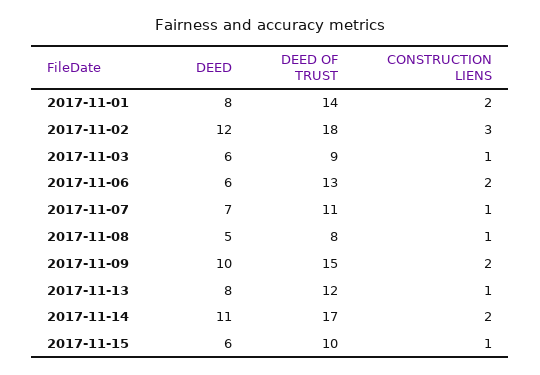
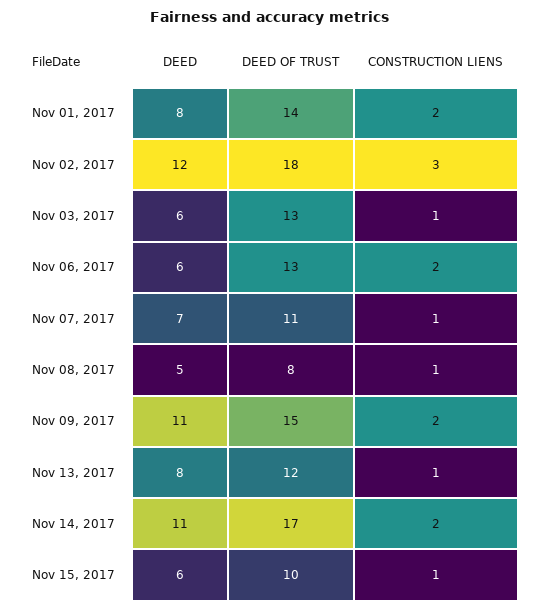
DEED OF TRUST, 2017-11-03: 9 -> 13
DEED, 2017-11-09: 10 -> 11

